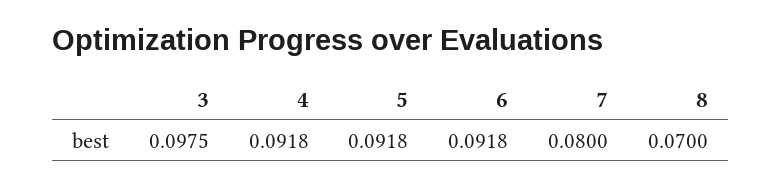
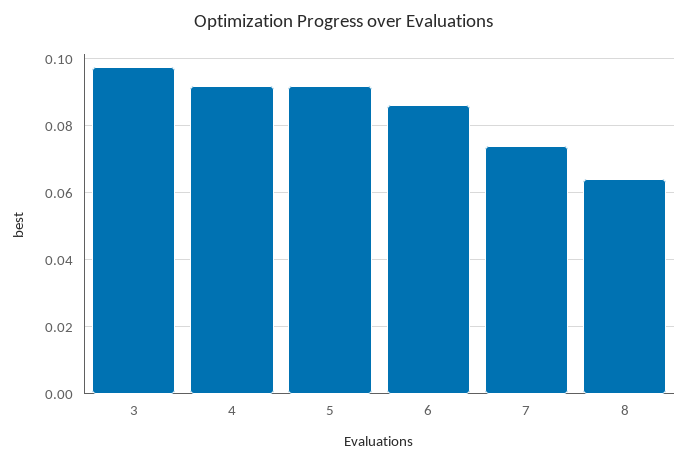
6: 0.0918 -> 0.086
7: 0.08 -> 0.074
8: 0.07 -> 0.064

